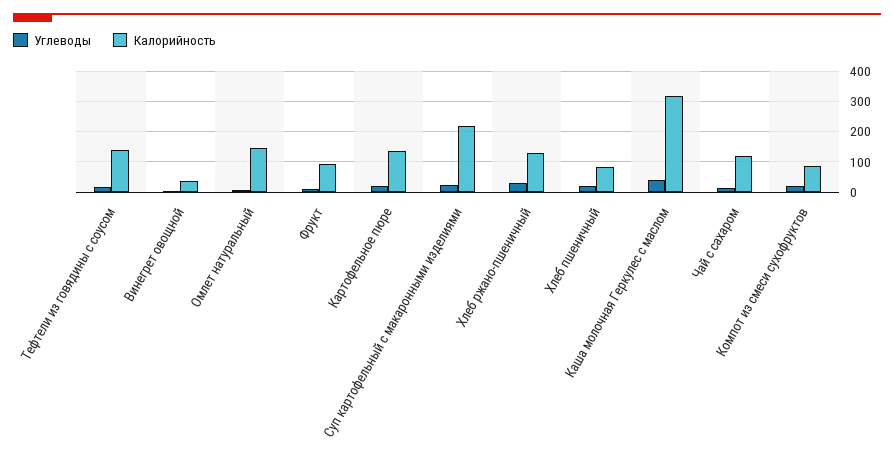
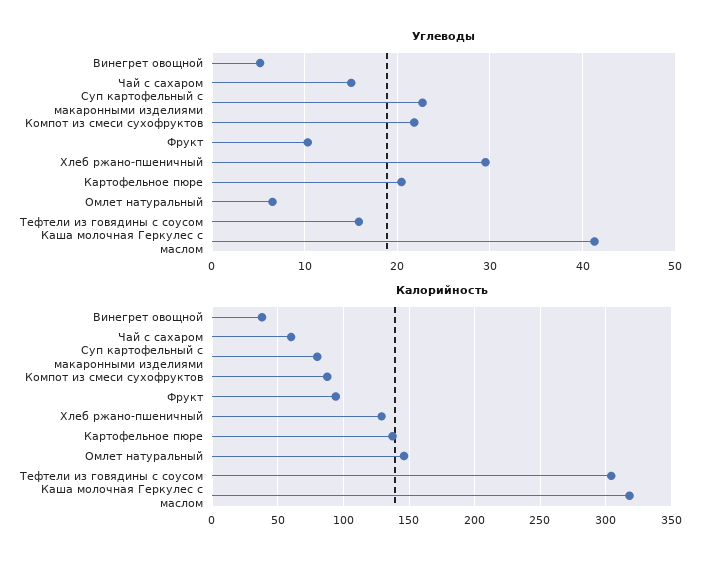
Калорийность, Тефтели из говядины с соусом: 140 -> 305
Калорийность, Суп картофельный с макаронными изделиями: 220 -> 80
Углеводы, Хлеб пшеничный: 20 -> none
Калорийность, Хлеб пшеничный: 80 -> none
Калорийность, Чай с сахаром: 120 -> 60

